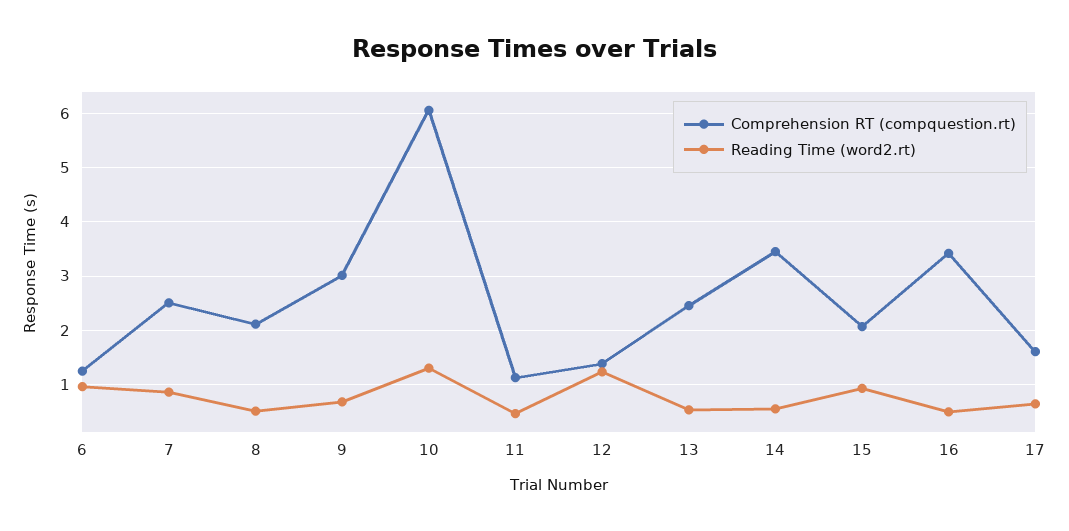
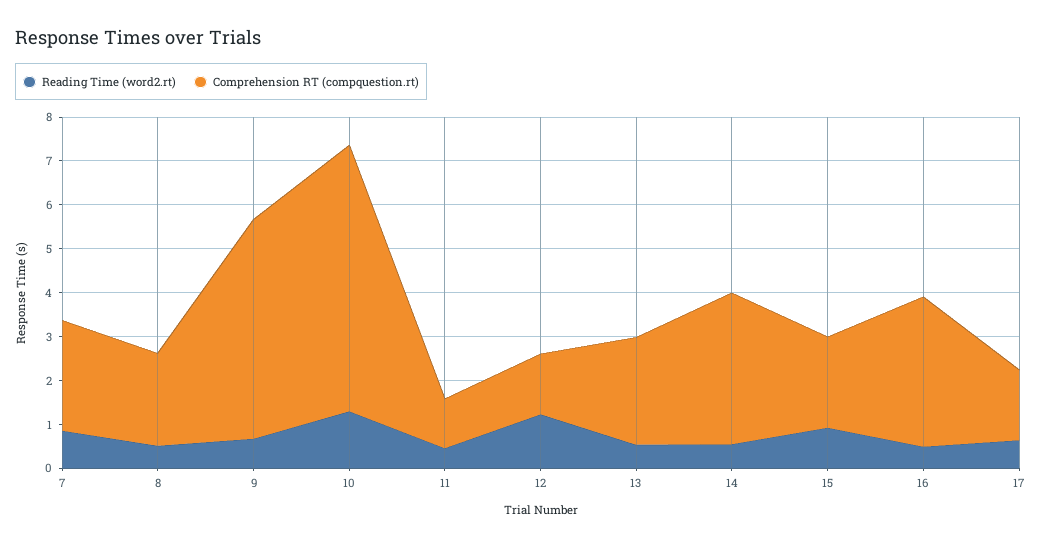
Comprehension RT (compquestion.rt), 6: 1.2 -> none
Reading Time (word2.rt), 6: 1 -> none
Comprehension RT (compquestion.rt), 9: 3 -> 5

